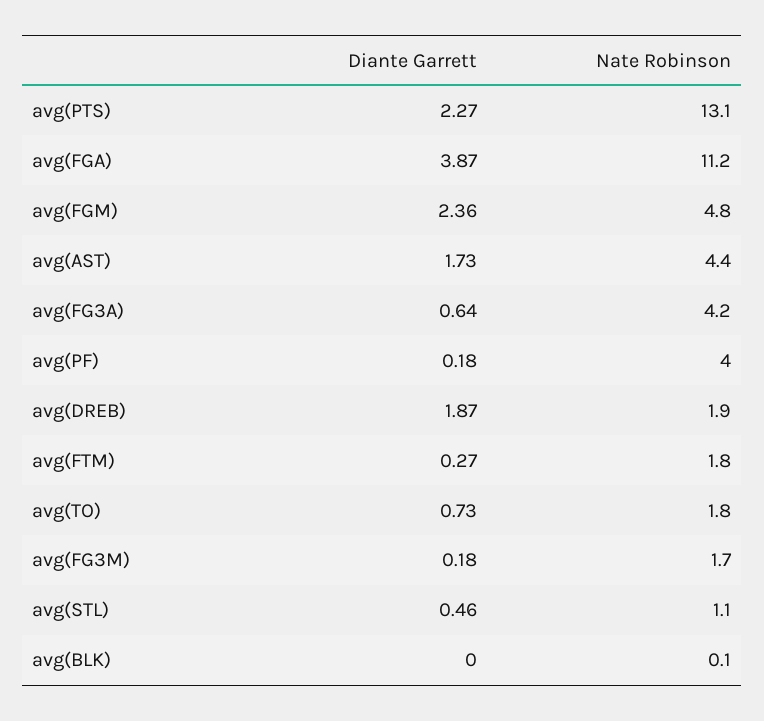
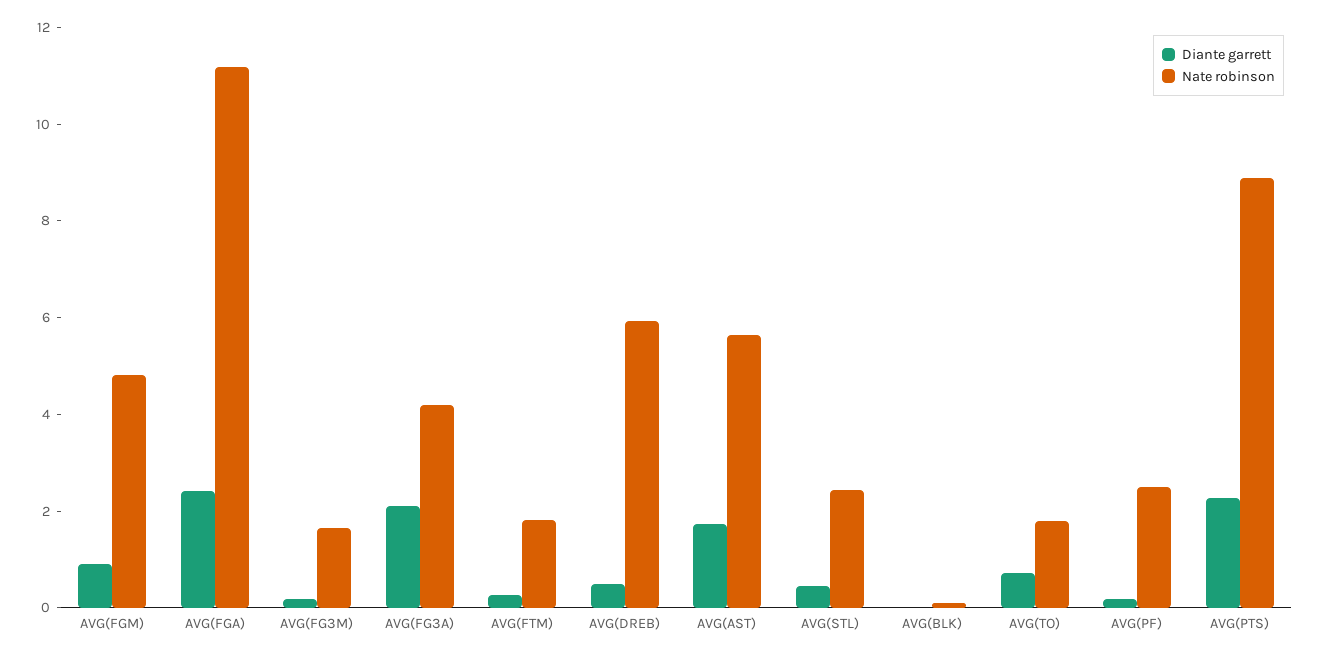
Nate Robinson, avg(PTS): 13.1 -> 9
Diante Garrett, avg(FGA): 3.87 -> 2.5
Diante Garrett, avg(FGM): 2.36 -> 1
Nate Robinson, avg(AST): 4.4 -> 5.5
Diante Garrett, avg(FG3A): 0.64 -> 2
Nate Robinson, avg(PF): 4 -> 2.5
Diante Garrett, avg(DREB): 1.87 -> 0.5
Nate Robinson, avg(DREB): 1.9 -> 6
Nate Robinson, avg(STL): 1.1 -> 2.5

